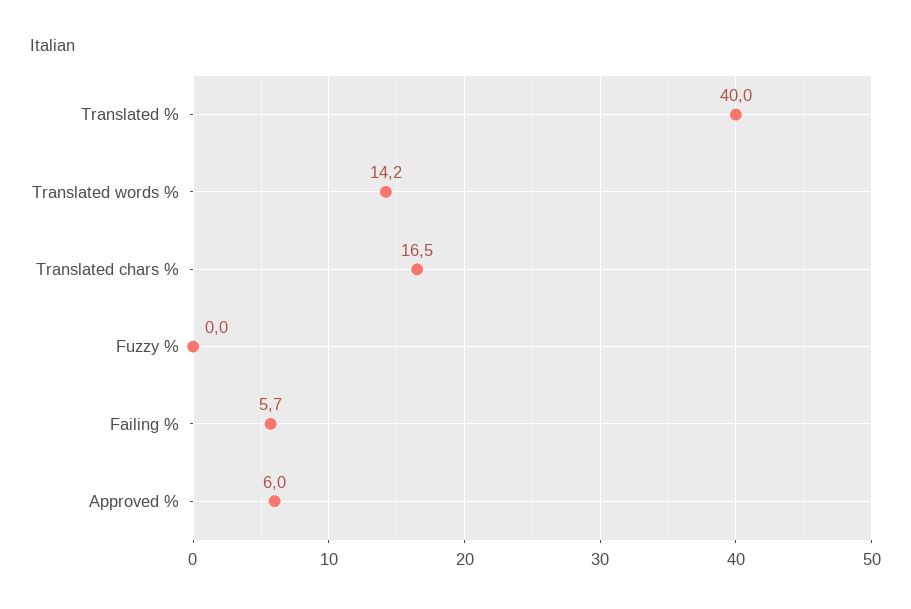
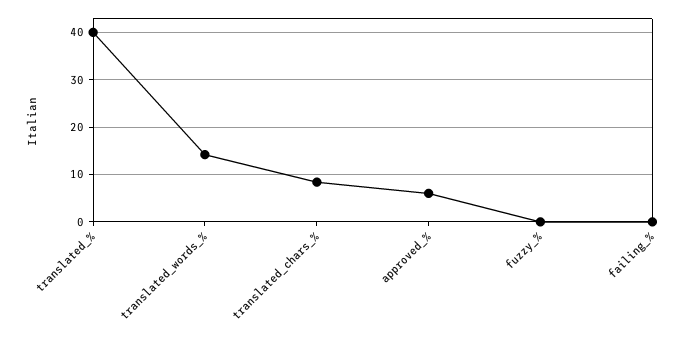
Translated chars %: 16.5 -> 8
Failing %: 5.7 -> 0

